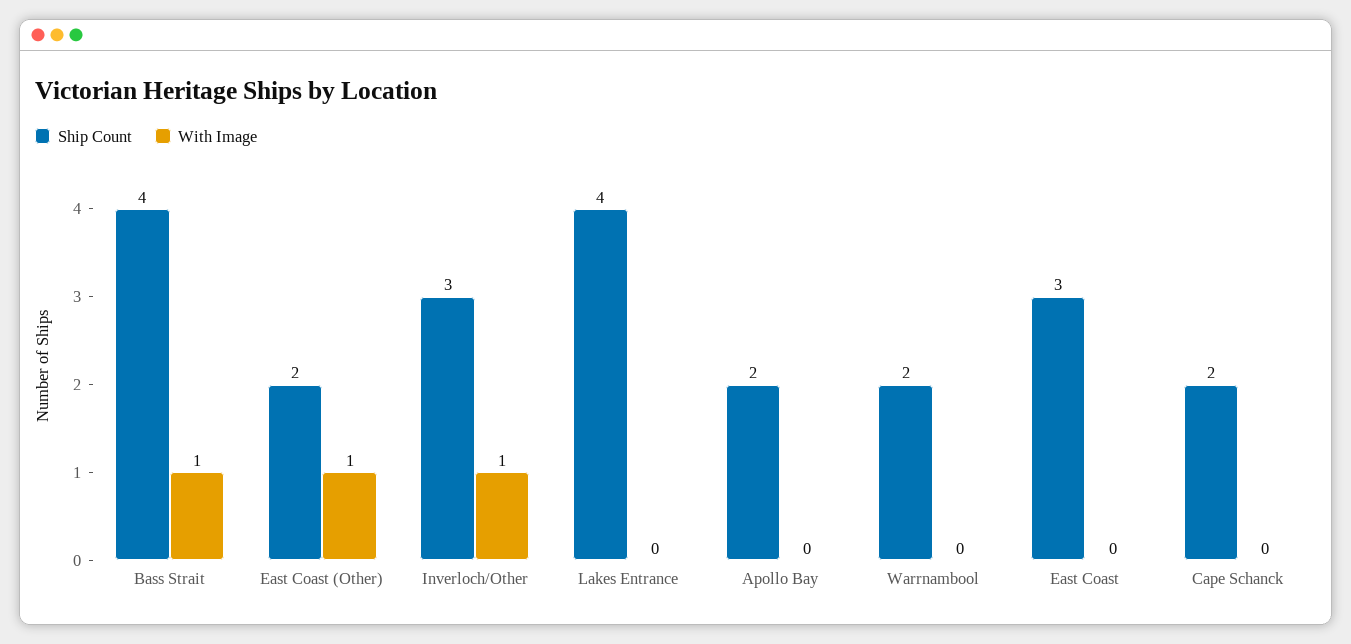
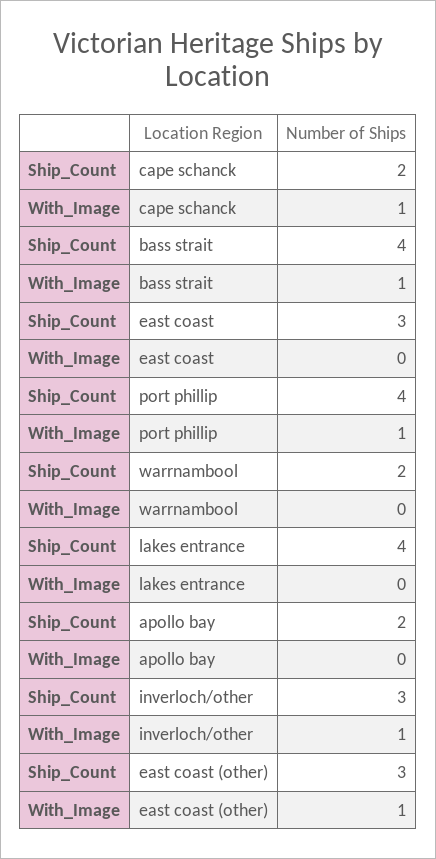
Ship Count, East Coast (Other): 2 -> 3
With Image, Cape Schanck: 0 -> 1
Ship Count, port phillip: none -> 4
With Image, port phillip: none -> 1

